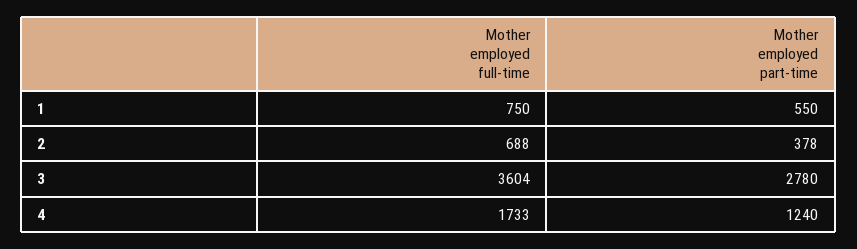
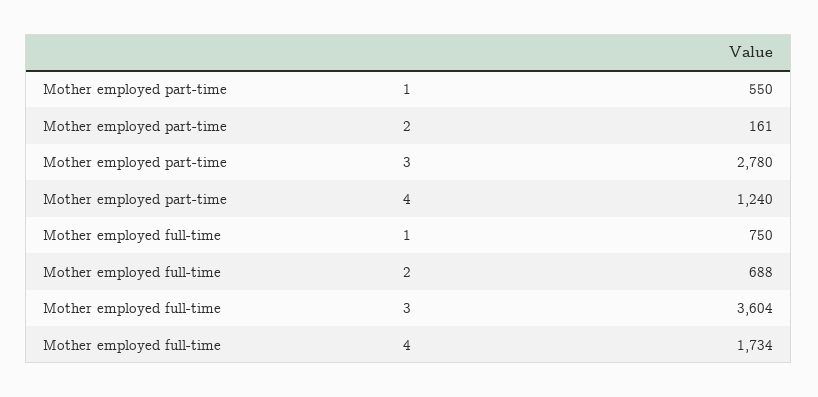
Mother employed part-time, 2: 378 -> 161
Mother employed full-time, 4: 1733 -> 1734

